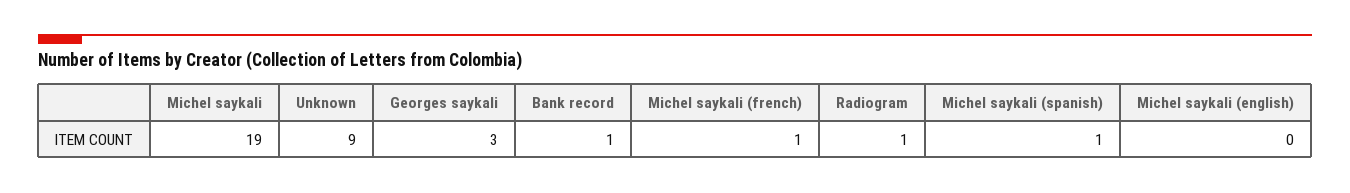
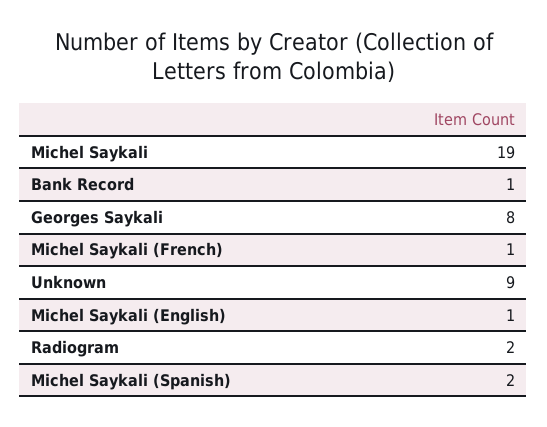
Georges saykali: 3 -> 8
Radiogram: 1 -> 2
Michel saykali (spanish): 1 -> 2
Michel saykali (english): 0 -> 1

